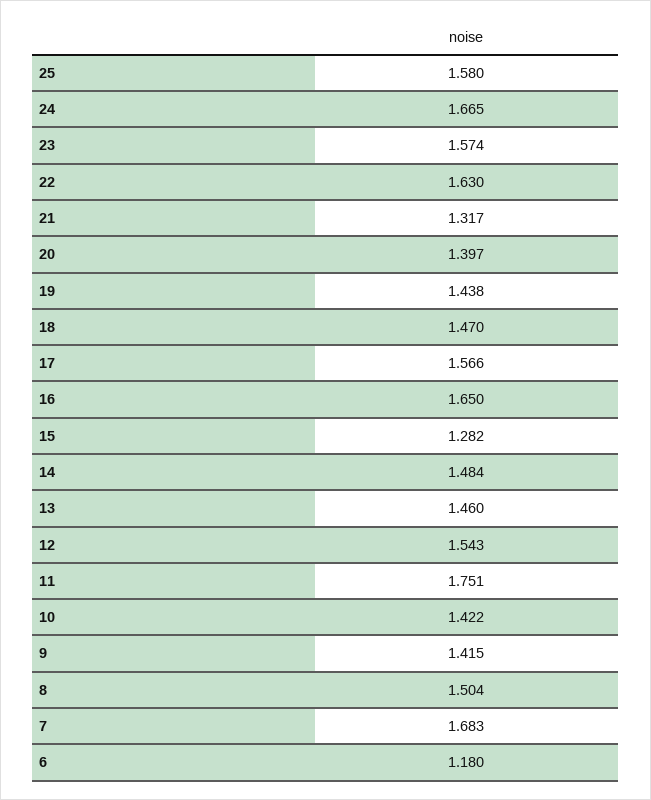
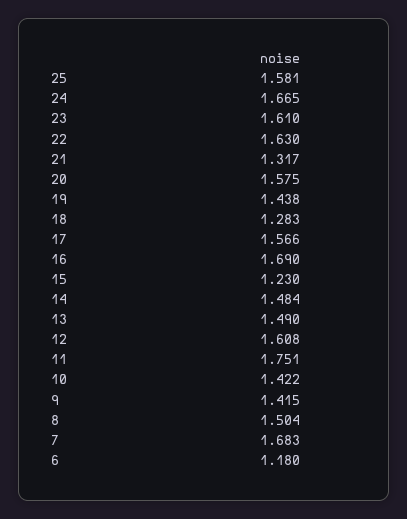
25: 1.58 -> 1.581
23: 1.574 -> 1.61
20: 1.397 -> 1.575
18: 1.47 -> 1.283
16: 1.65 -> 1.69
15: 1.282 -> 1.23
13: 1.46 -> 1.49
12: 1.543 -> 1.608

